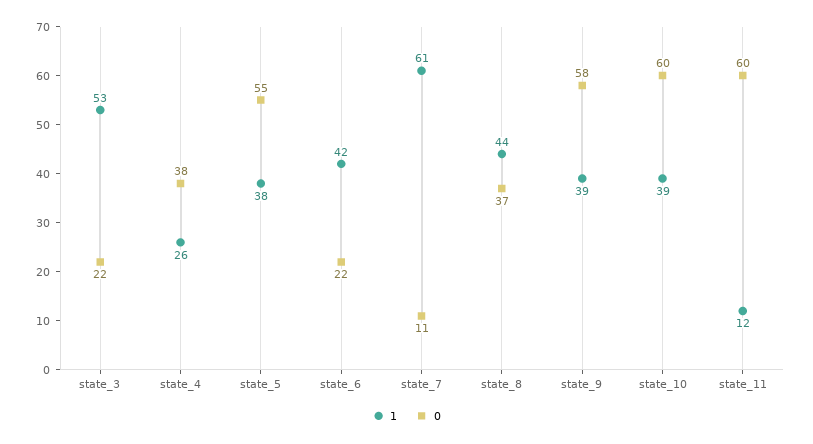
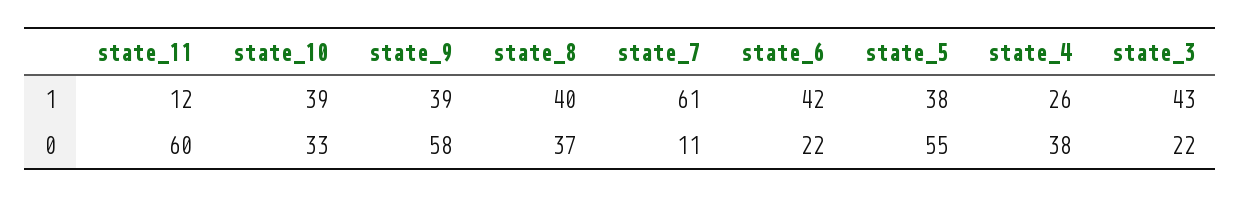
1, state_3: 53 -> 43
1, state_8: 44 -> 40
0, state_10: 60 -> 33

